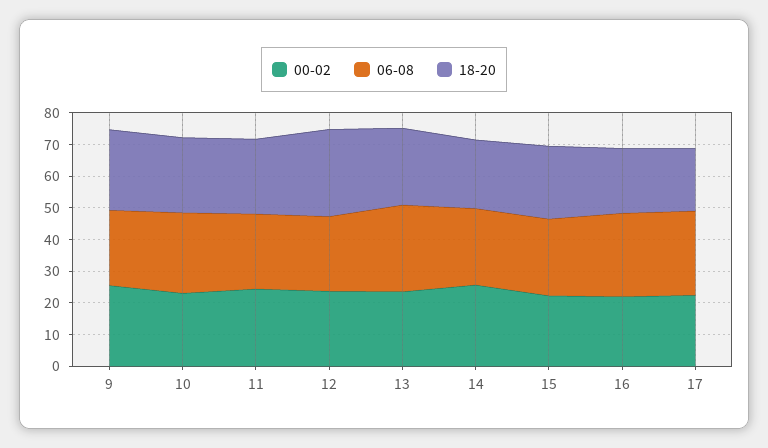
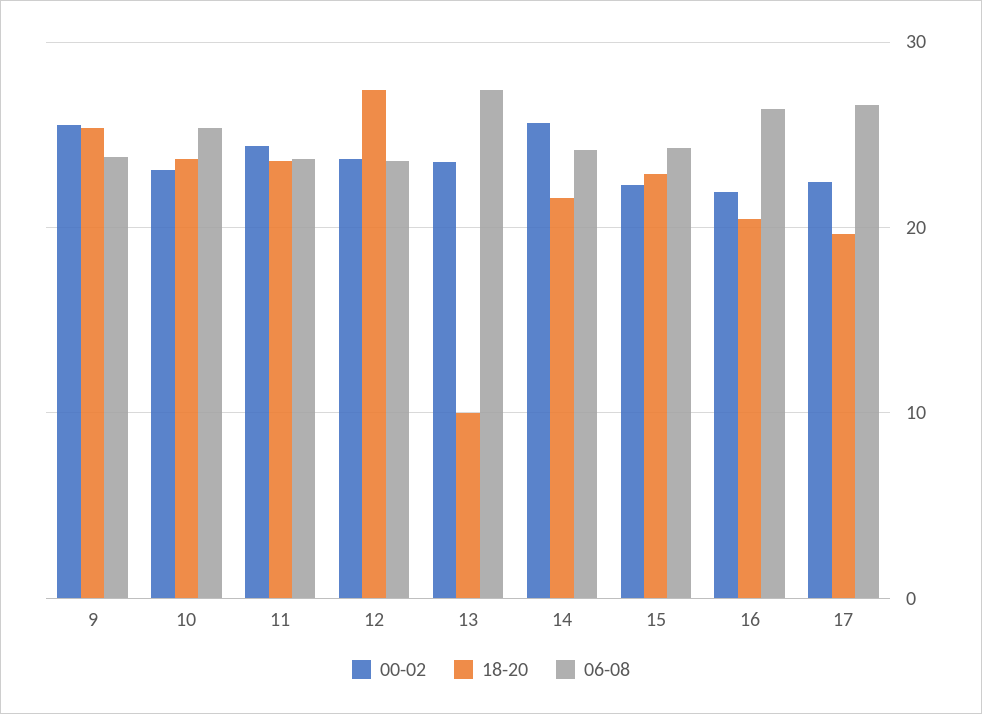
18-20, 13: 25 -> 10

